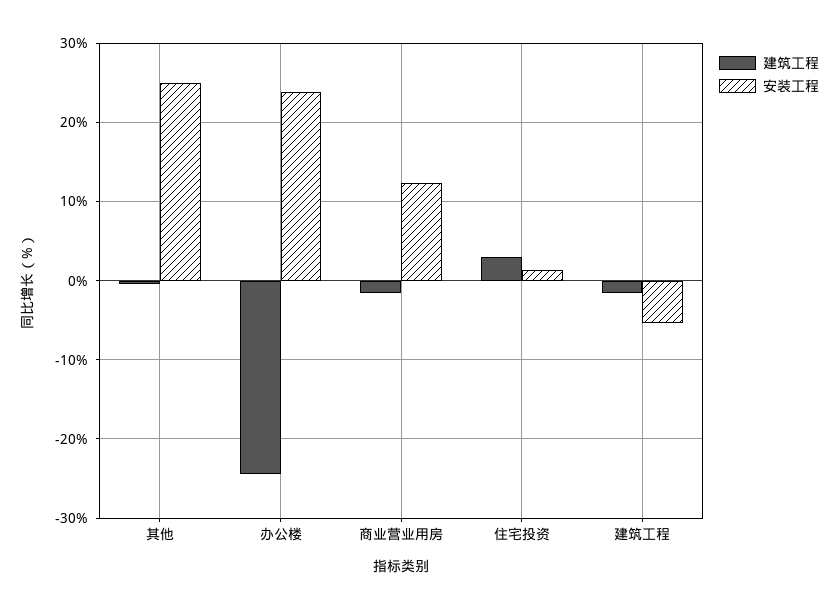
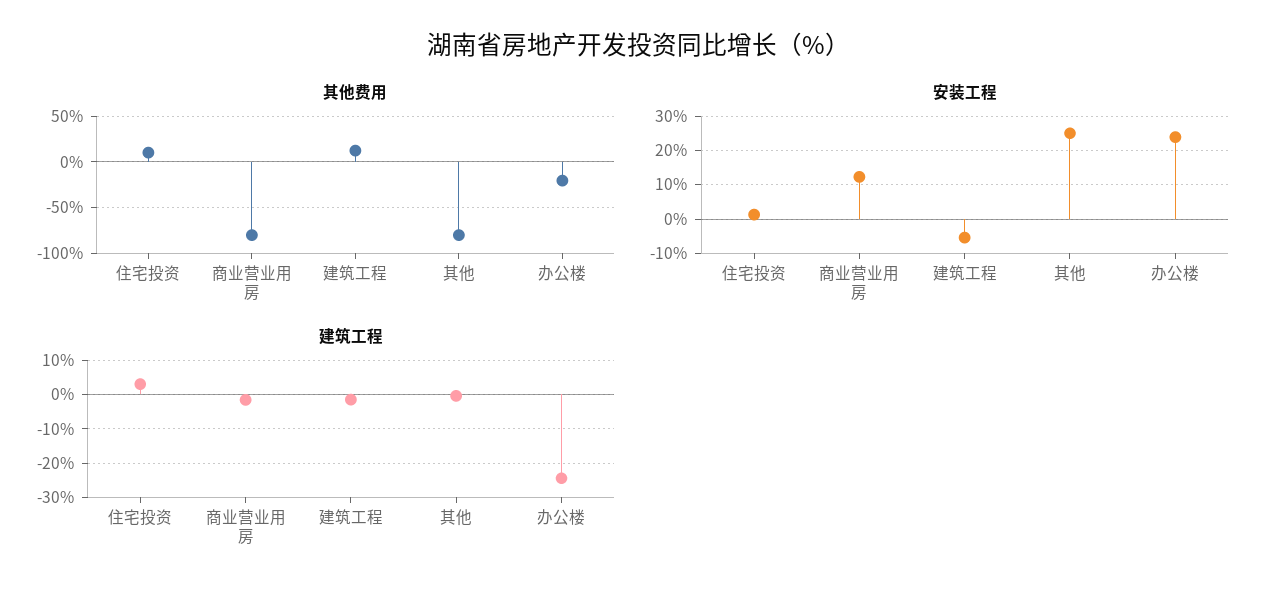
其他费用, 住宅投资: none -> 10
其他费用, 商业营业用房: none -> -80
其他费用, 建筑工程: none -> 10
其他费用, 其他: none -> -80
其他费用, 办公楼: none -> -20

